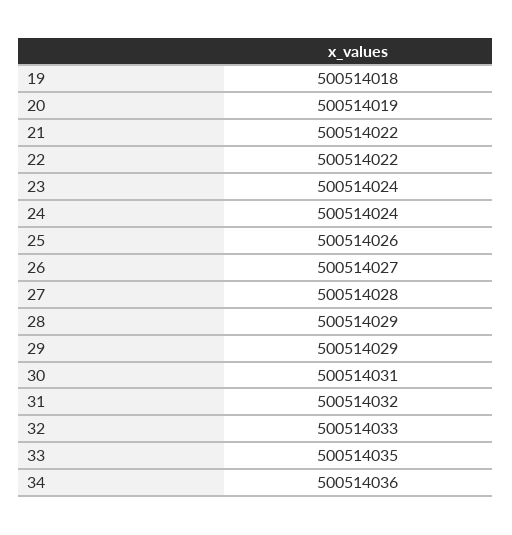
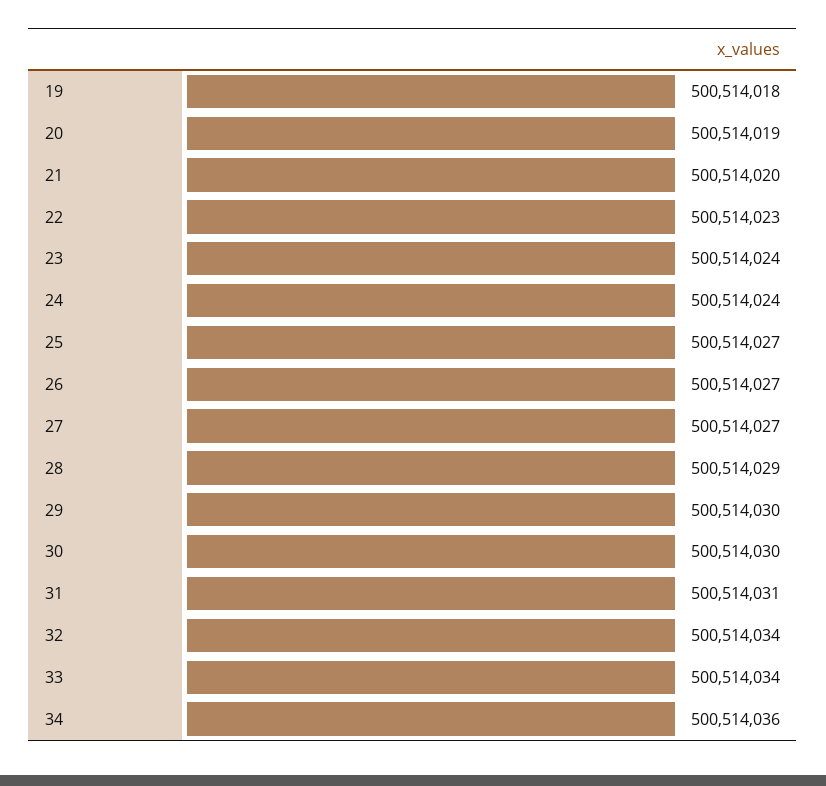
21: 500514022 -> 500514020
22: 500514022 -> 500514023
25: 500514026 -> 500514027
27: 500514028 -> 500514027
29: 500514029 -> 500514030
30: 500514031 -> 500514030
31: 500514032 -> 500514031
32: 500514033 -> 500514034
33: 500514035 -> 500514034

